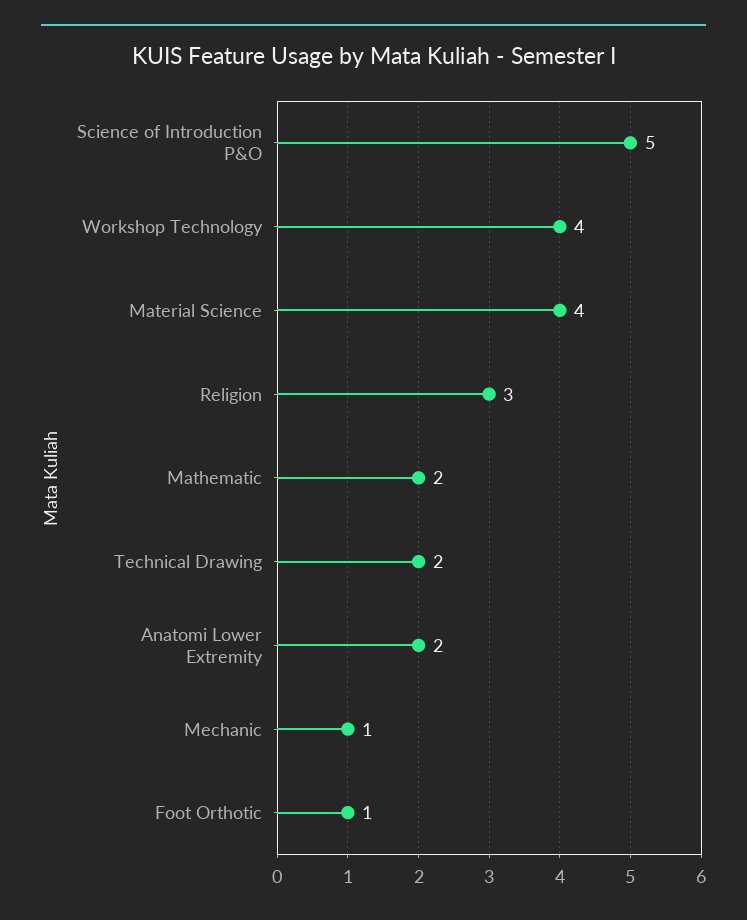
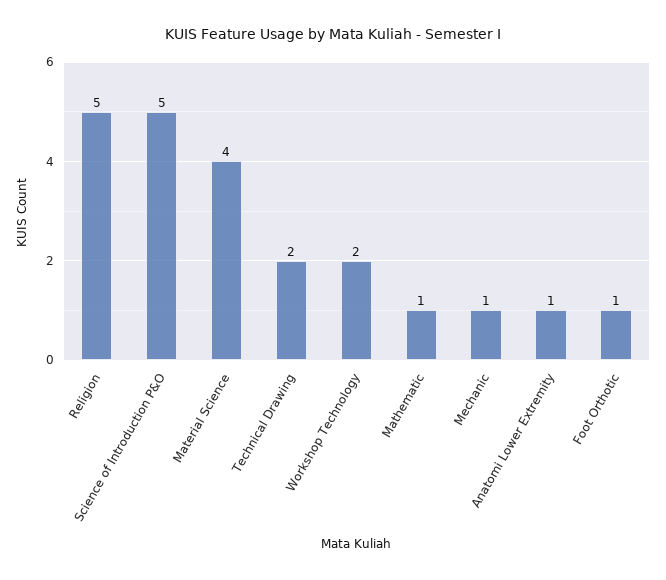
Workshop Technology: 4 -> 2
Religion: 3 -> 5
Mathematic: 2 -> 1
Anatomi Lower Extremity: 2 -> 1

